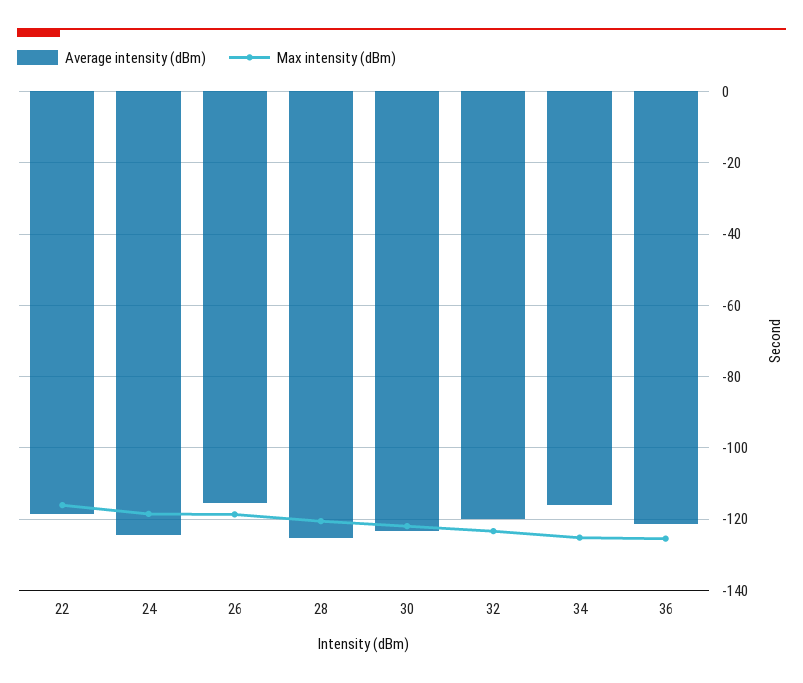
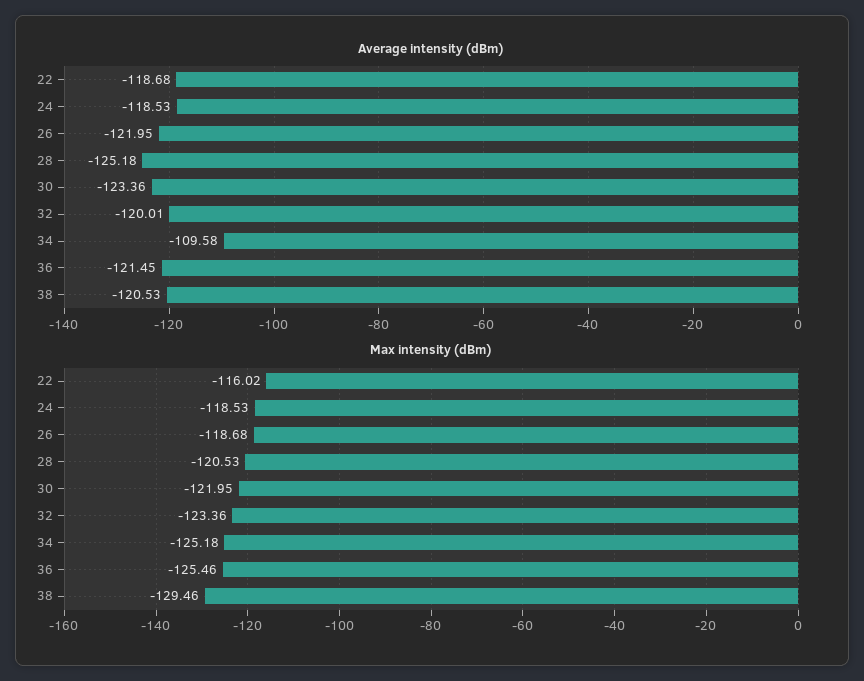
Average intensity (dBm), 24: -124 -> -118.53
Average intensity (dBm), 26: -116 -> -121.95
Average intensity (dBm), 34: -116 -> -109.58
Average intensity (dBm), 38: none -> -120.53
Max intensity (dBm), 38: none -> -129.46

